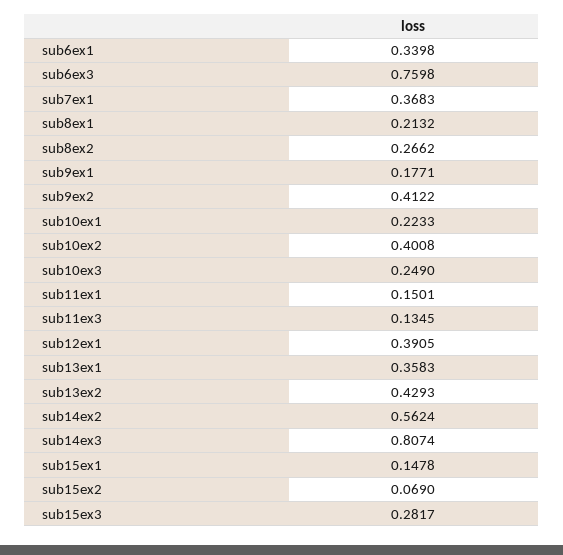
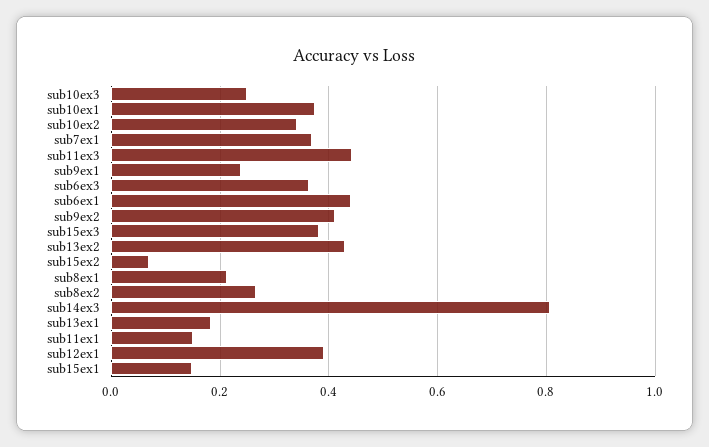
sub6ex1: 0.3398 -> 0.44
sub6ex3: 0.7598 -> 0.36
sub9ex1: 0.1771 -> 0.24
sub10ex1: 0.2233 -> 0.38
sub10ex2: 0.4008 -> 0.34
sub11ex3: 0.1345 -> 0.44
sub13ex1: 0.3583 -> 0.18
sub14ex2: 0.5624 -> none
sub15ex3: 0.2817 -> 0.38

